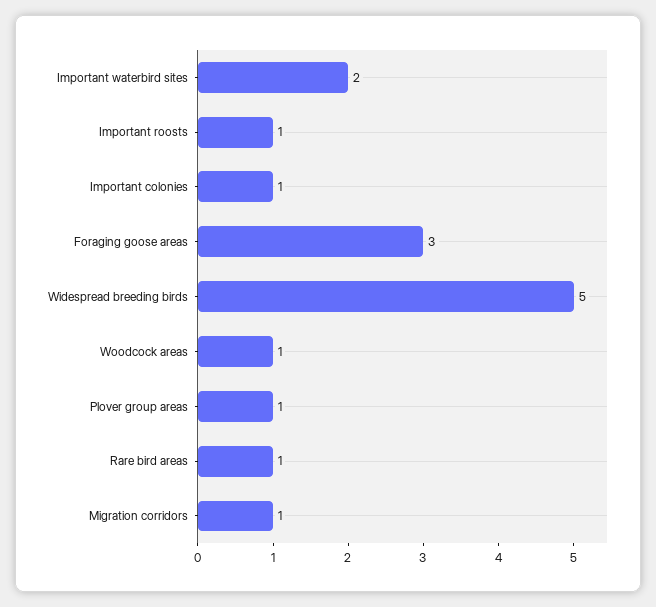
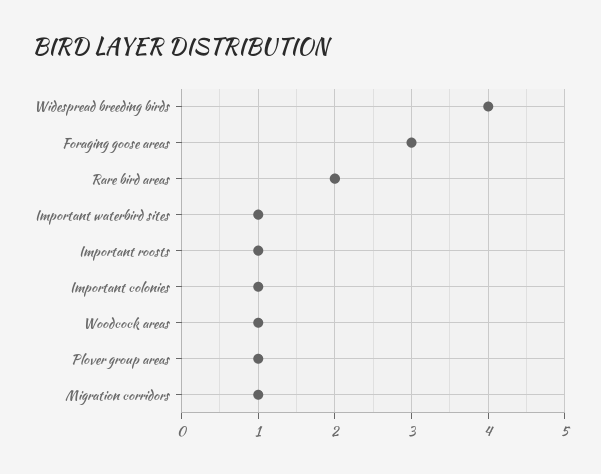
Important waterbird sites: 2 -> 1
Widespread breeding birds: 5 -> 4
Rare bird areas: 1 -> 2

